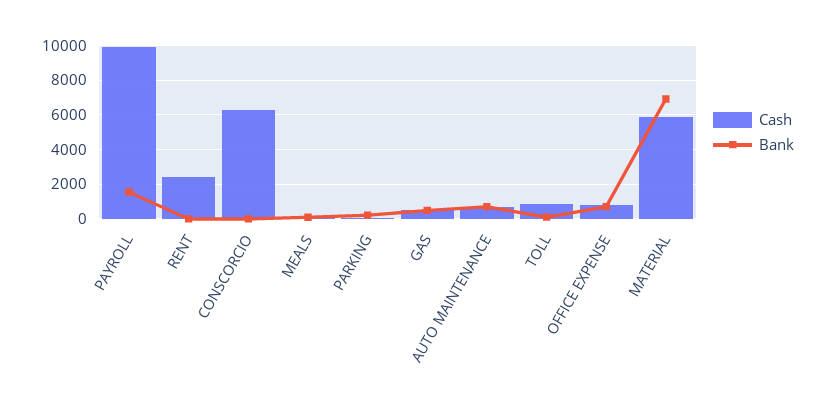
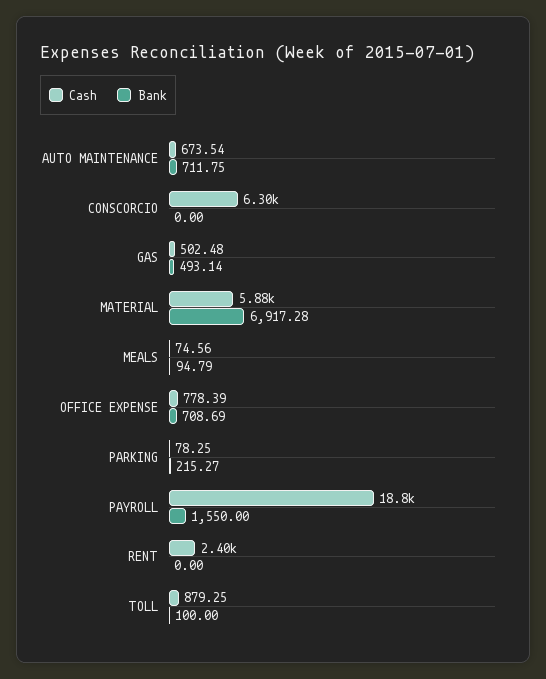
Cash, PAYROLL: 10000 -> 18800

